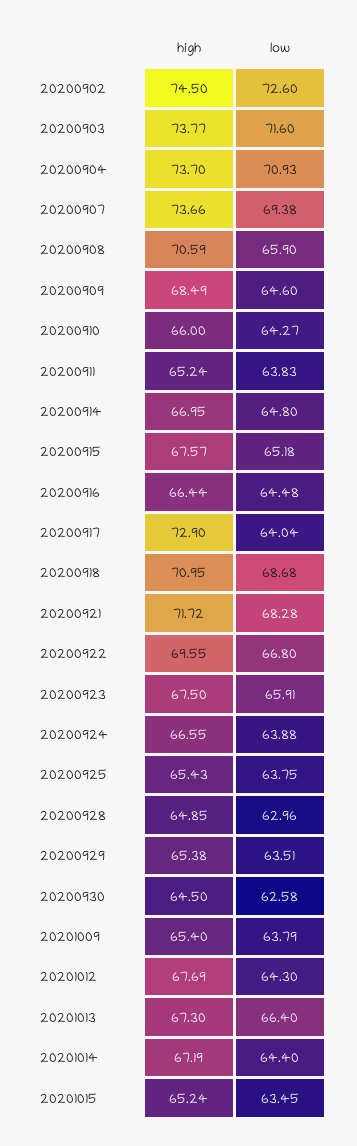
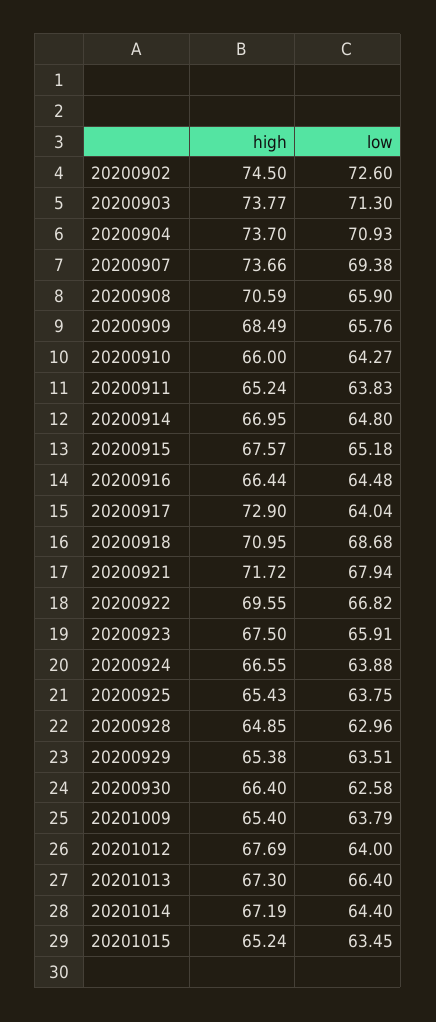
low, 20200903: 71.6 -> 71.3
low, 20200909: 64.6 -> 65.76
low, 20200921: 68.28 -> 67.94
low, 20200922: 66.8 -> 66.82
high, 20200930: 64.5 -> 66.4
low, 20201012: 64.3 -> 64

